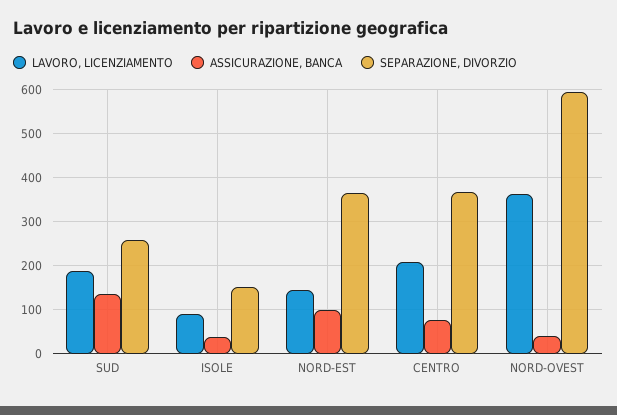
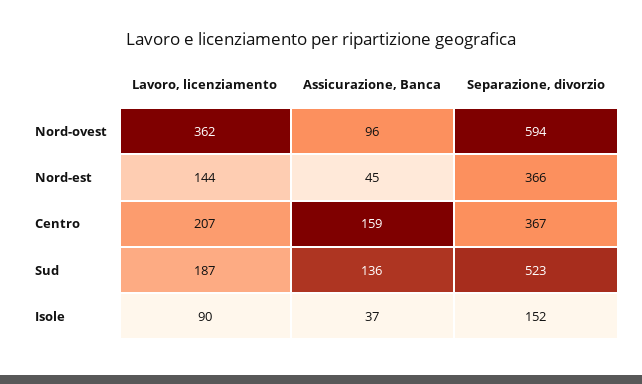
SEPARAZIONE, DIVORZIO, SUD: 260 -> 523
ASSICURAZIONE, BANCA, NORD-EST: 100 -> 45
ASSICURAZIONE, BANCA, CENTRO: 80 -> 159
ASSICURAZIONE, BANCA, NORD-OVEST: 40 -> 96

